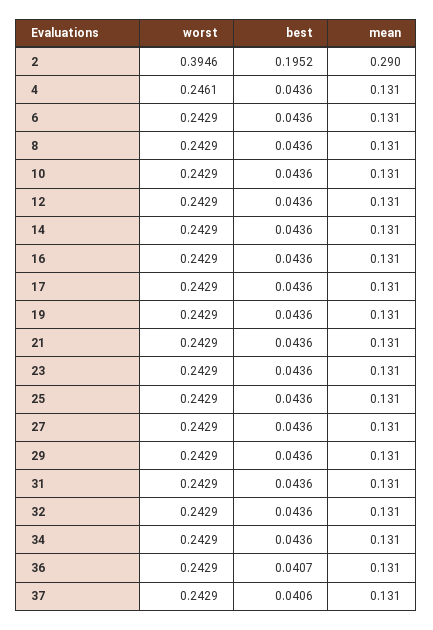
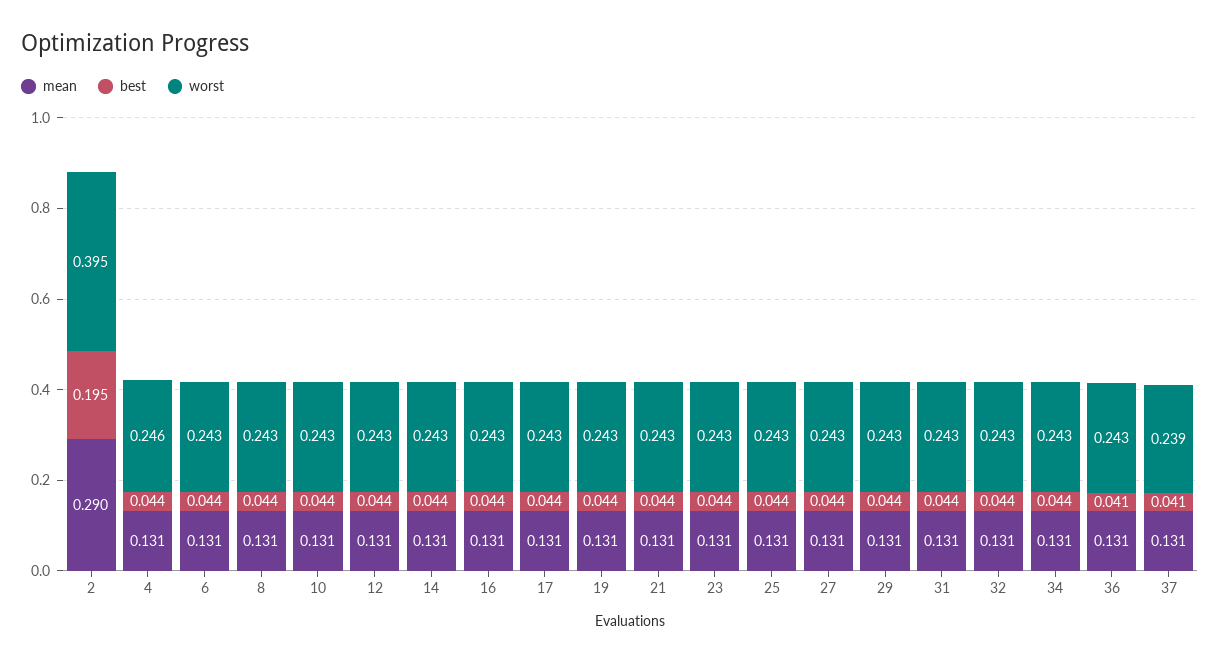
worst, 37: 0.2429 -> 0.239

